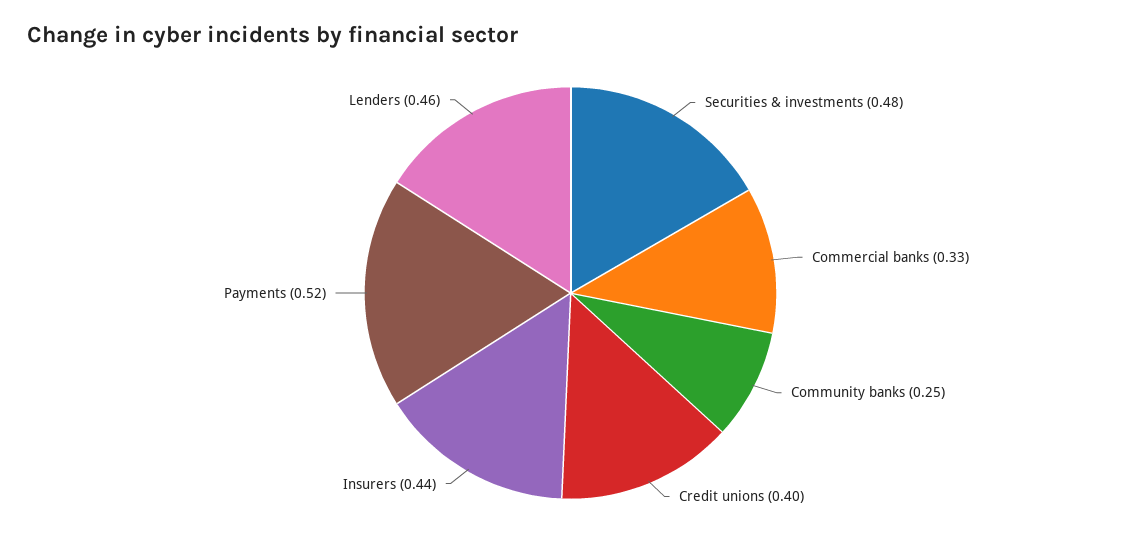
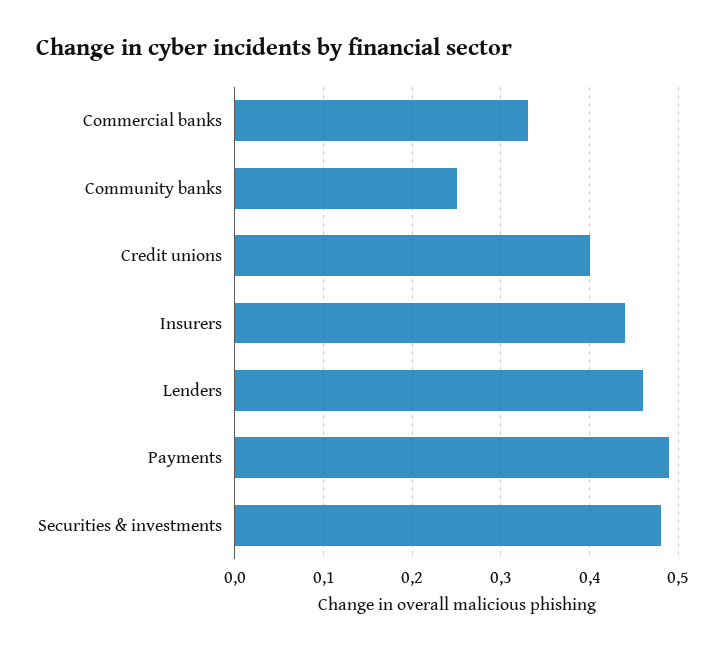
Payments: 0.52 -> 0.49

